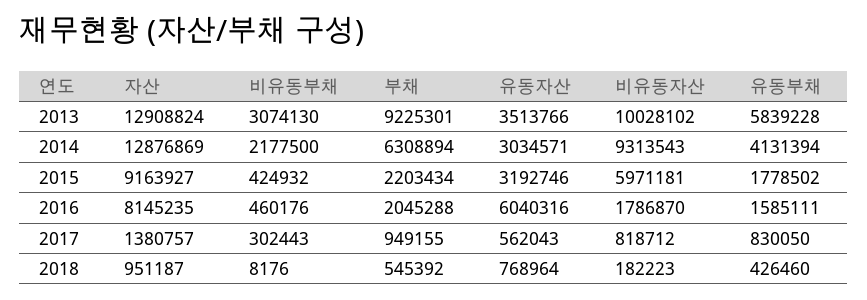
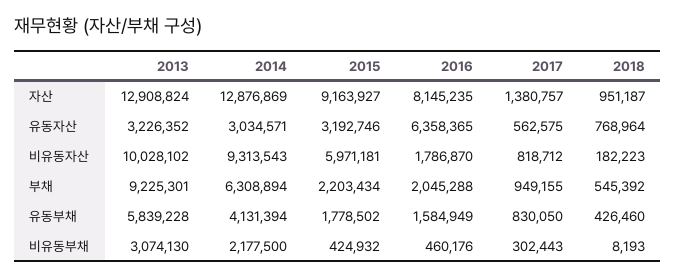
유동자산, 2013: 3513766 -> 3226352
유동자산, 2016: 6040316 -> 6358365
유동부채, 2016: 1585111 -> 1584949
유동자산, 2017: 562043 -> 562575
비유동부채, 2018: 8176 -> 8193

